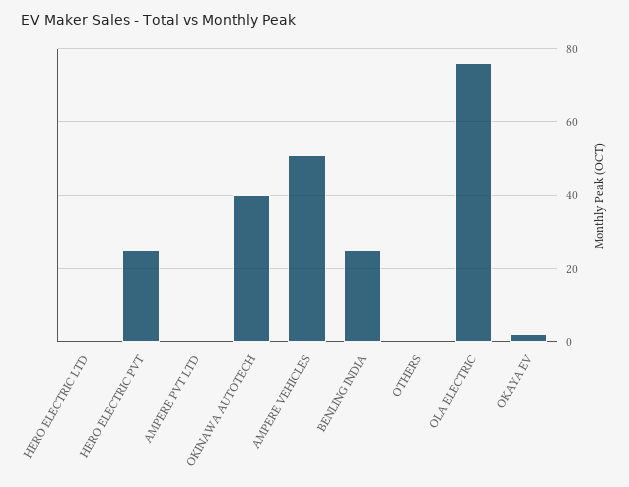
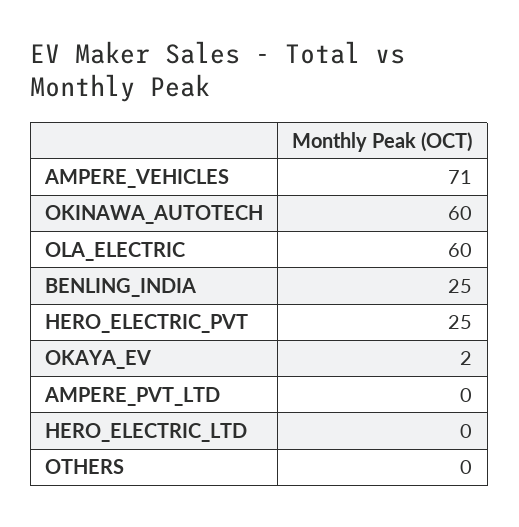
OKINAWA AUTOTECH: 40 -> 60
AMPERE VEHICLES: 50 -> 71
OLA ELECTRIC: 75 -> 60

